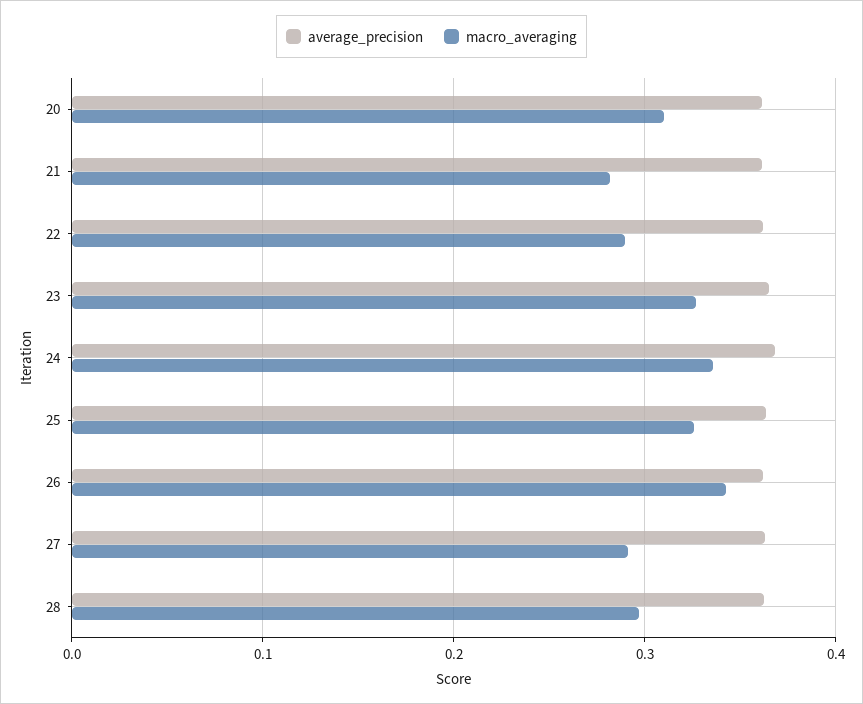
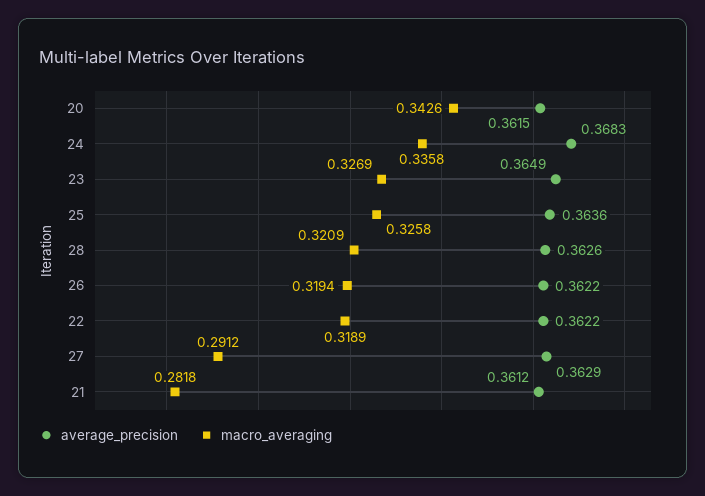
macro_averaging, 20: 0.31 -> 0.3426
macro_averaging, 22: 0.29 -> 0.3189
macro_averaging, 26: 0.34 -> 0.3194
macro_averaging, 28: 0.3 -> 0.3209

